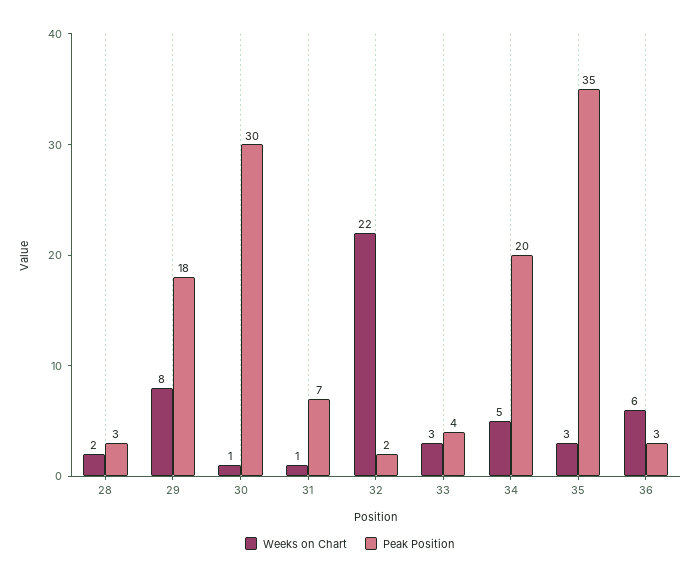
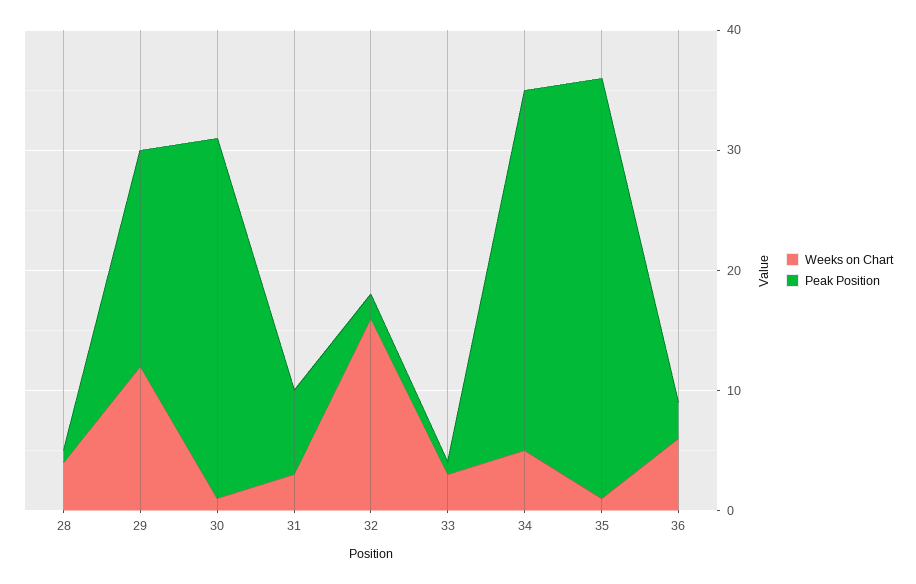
Weeks on Chart, 28: 2 -> 4
Peak Position, 28: 3 -> 1
Weeks on Chart, 29: 8 -> 12
Weeks on Chart, 31: 1 -> 3
Weeks on Chart, 32: 22 -> 16
Peak Position, 33: 4 -> 1
Peak Position, 34: 20 -> 30
Weeks on Chart, 35: 3 -> 1

